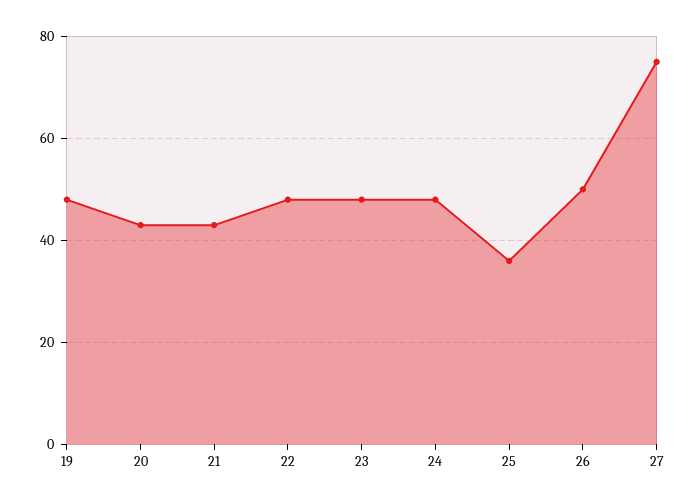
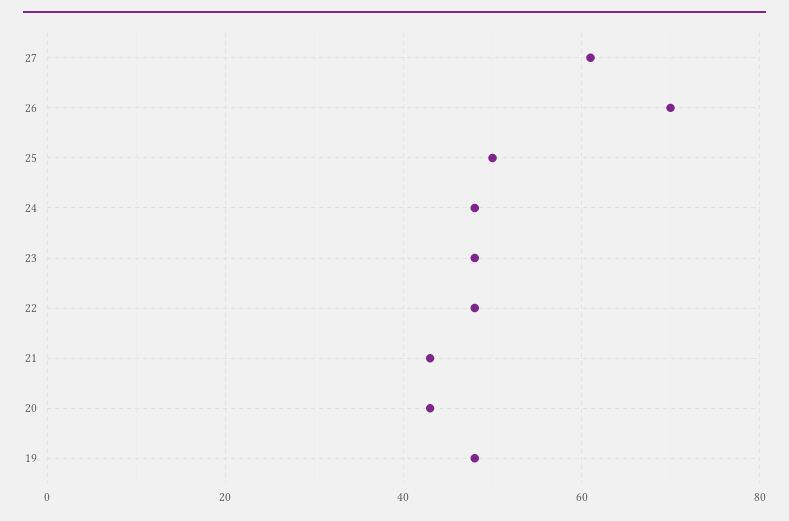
25: 35 -> 50
26: 50 -> 70
27: 75 -> 60

